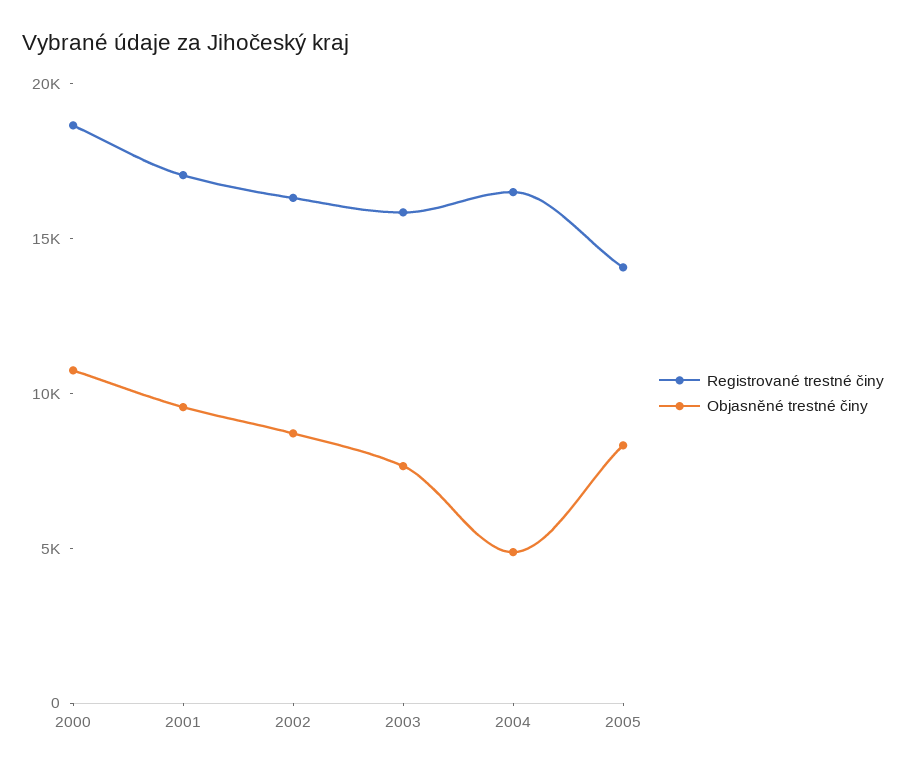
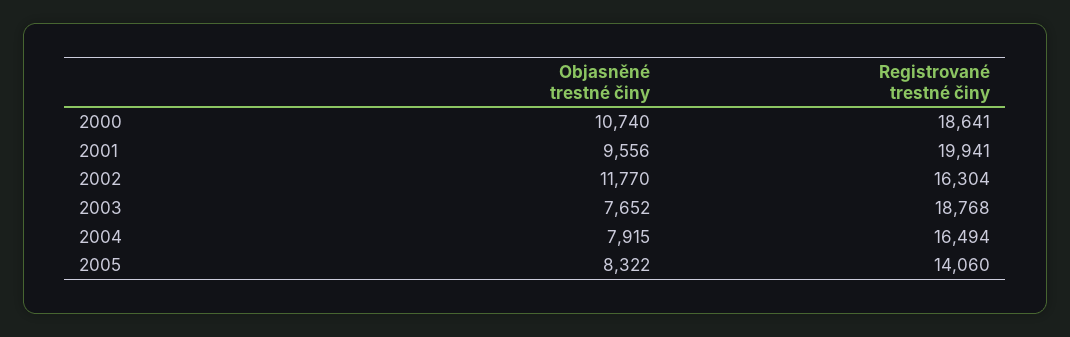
Registrované trestné činy, 2001: 17000 -> 19941
Objasněné trestné činy, 2002: 9000 -> 11770
Registrované trestné činy, 2003: 16000 -> 18768
Objasněné trestné činy, 2004: 5000 -> 7915

